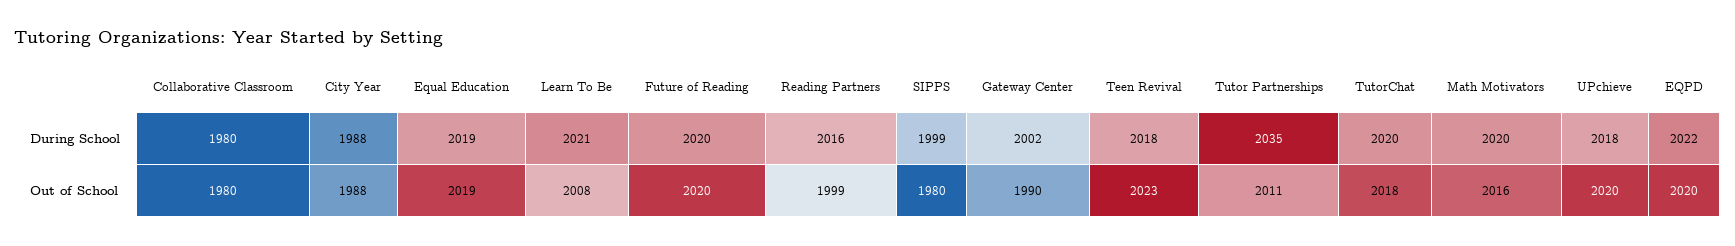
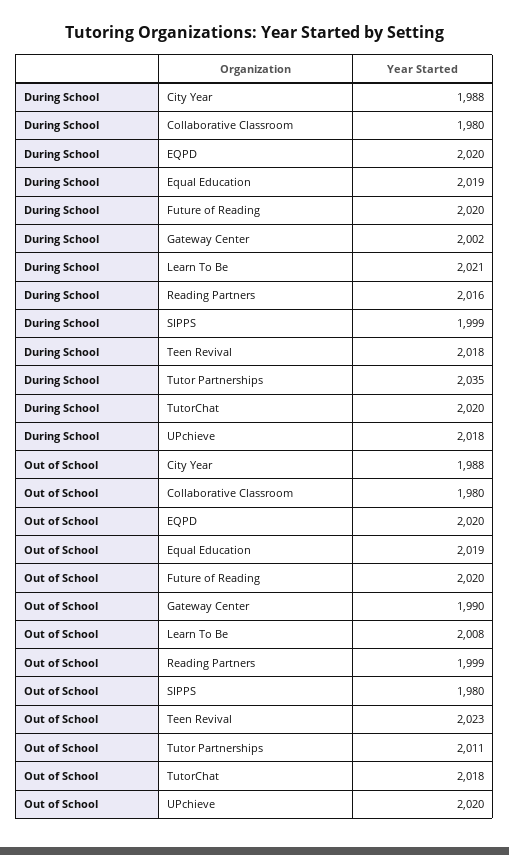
Math Motivators, During School: 2020 -> none
EQPD, During School: 2022 -> 2020
Math Motivators, Out of School: 2016 -> none

